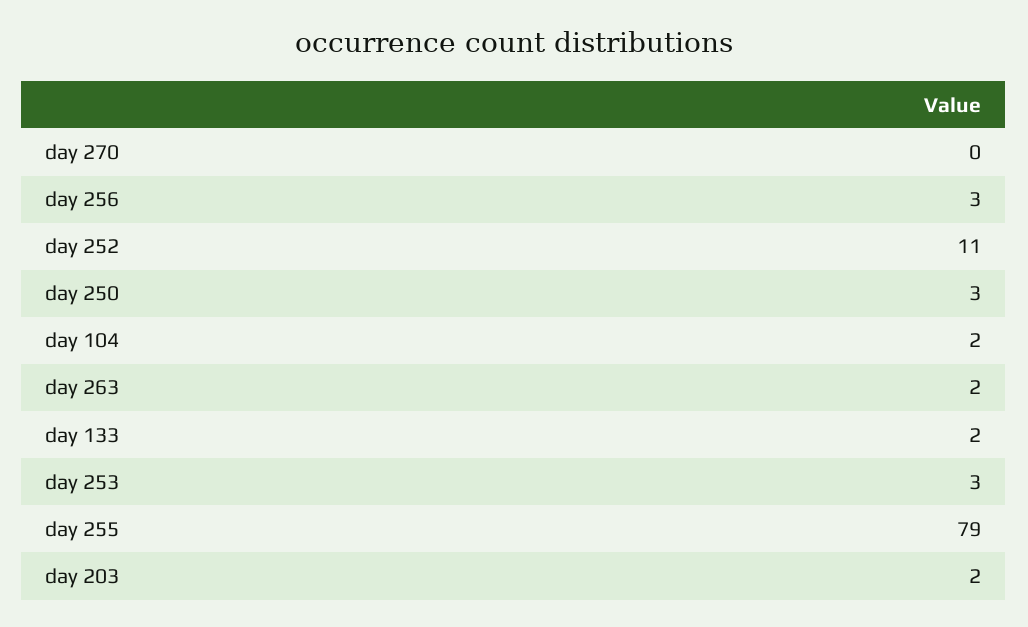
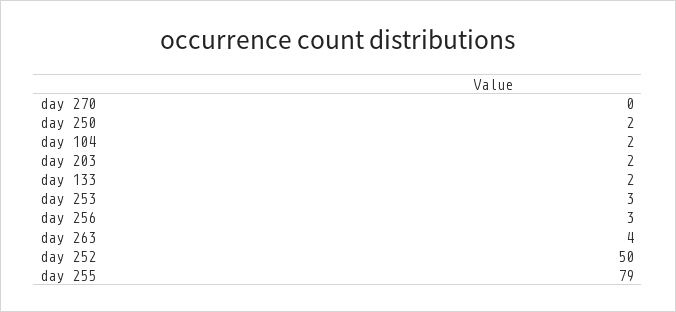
day 252: 11 -> 50
day 250: 3 -> 2
day 263: 2 -> 4

